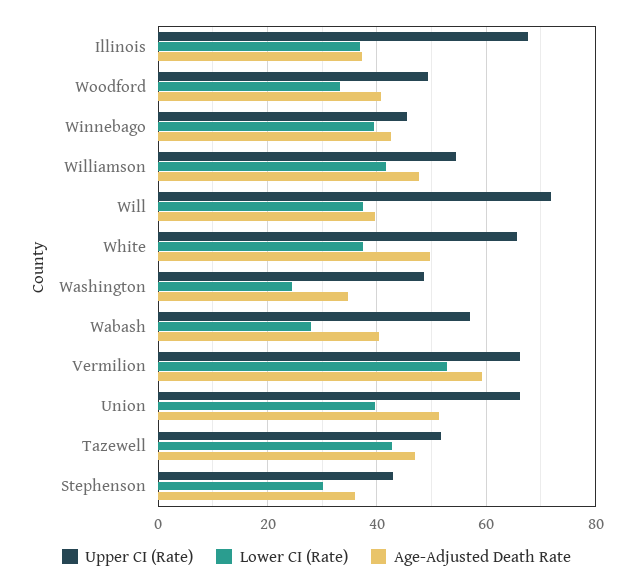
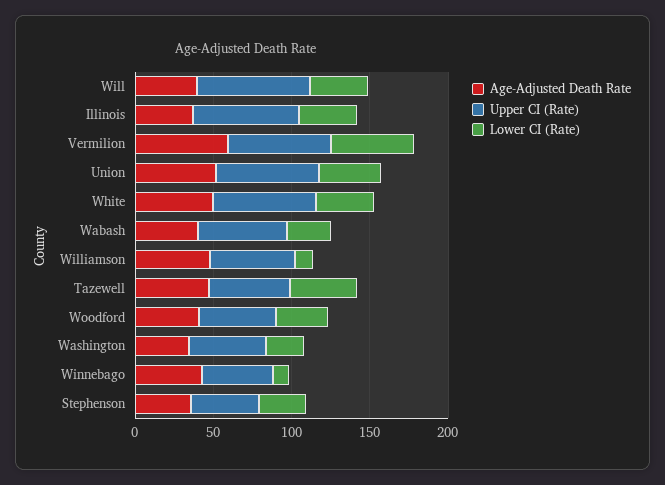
Lower CI (Rate), Winnebago: 40 -> 10
Lower CI (Rate), Williamson: 42 -> 10

